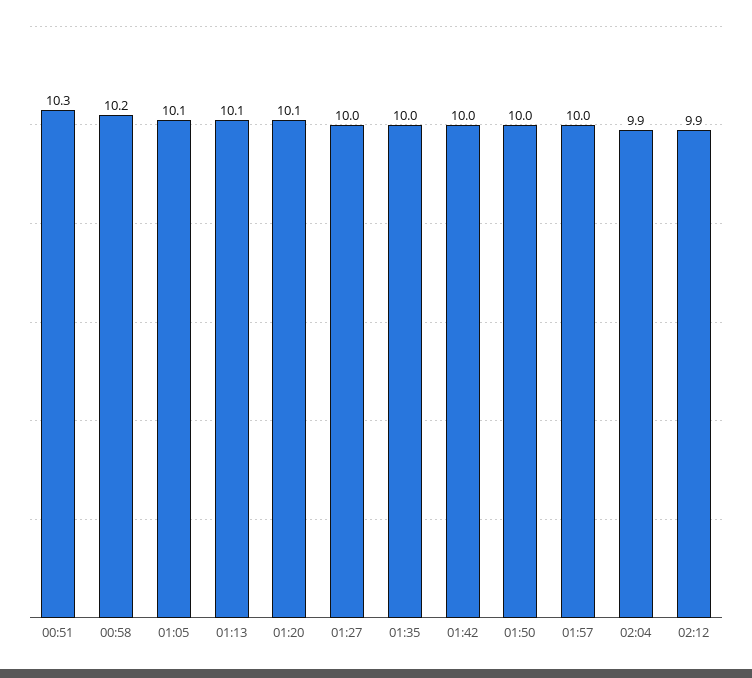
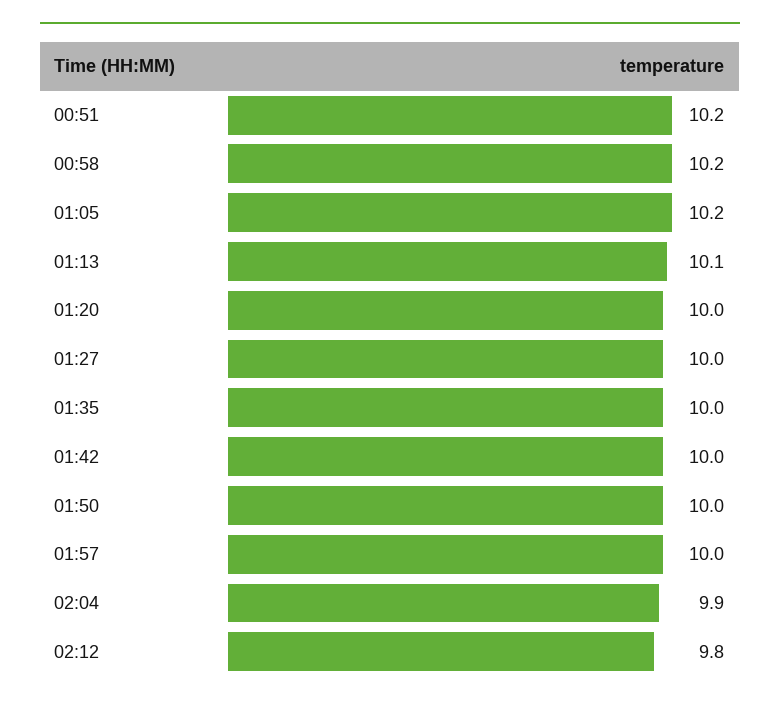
00:51: 10.3 -> 10.2
01:05: 10.1 -> 10.2
01:20: 10.1 -> 10
02:12: 9.9 -> 9.8

